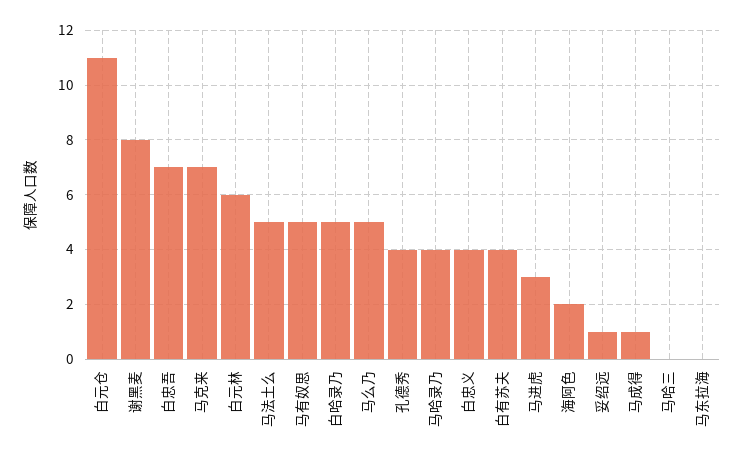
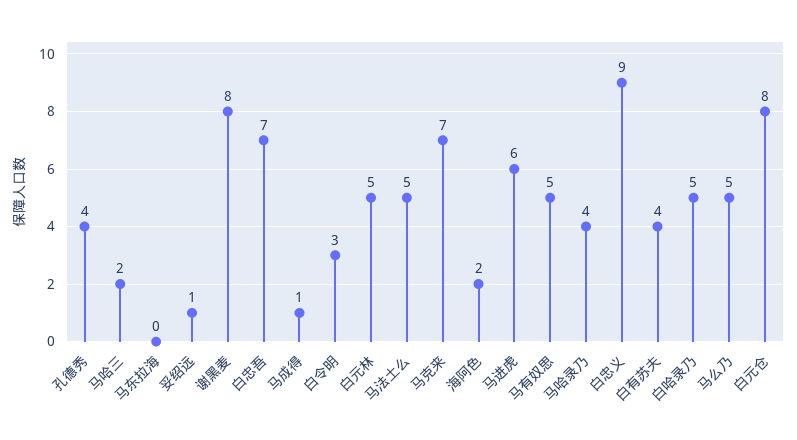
白元仓: 11 -> 8
白元林: 6 -> 5
白忠义: 4 -> 9
马进虎: 3 -> 6
马哈三: 0 -> 2
白令明: none -> 3

